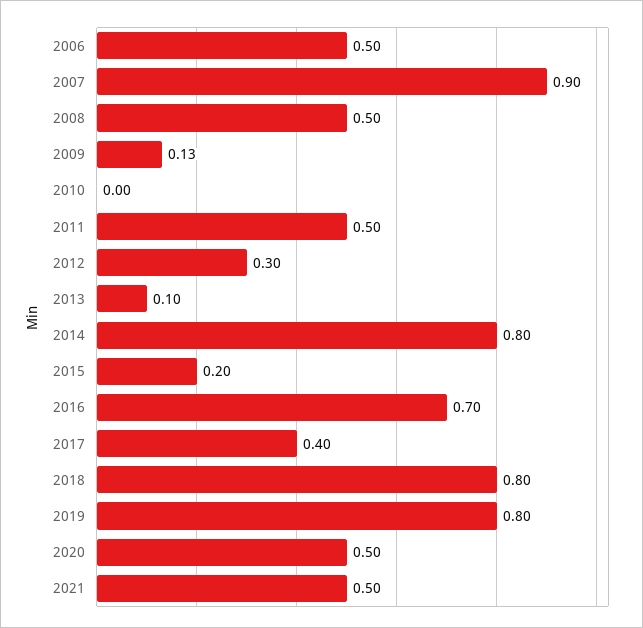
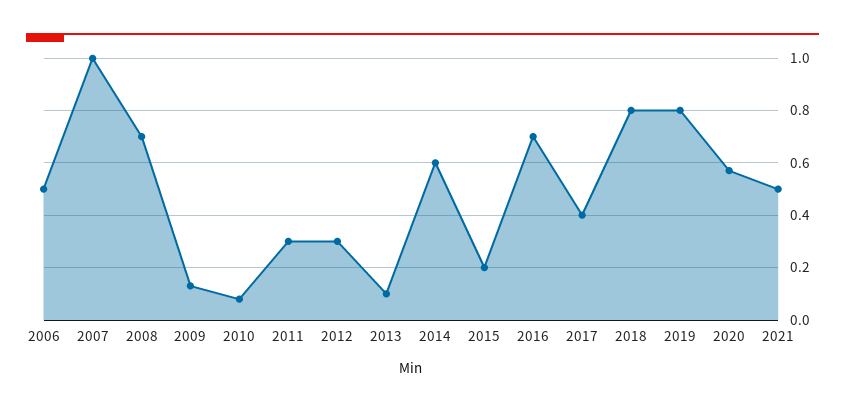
2007: 0.9 -> 1
2008: 0.5 -> 0.7
2010: 0 -> 0.075
2011: 0.5 -> 0.3
2014: 0.8 -> 0.6
2020: 0.5 -> 0.575

